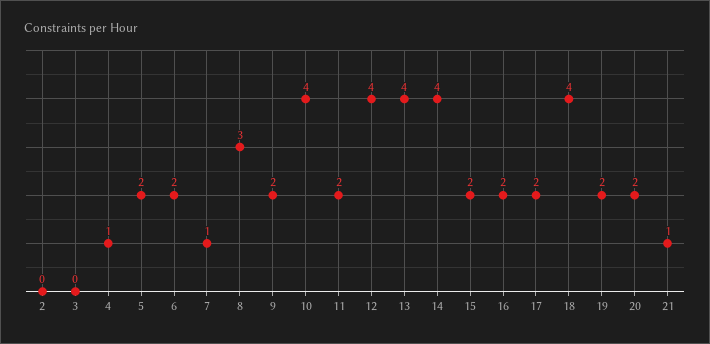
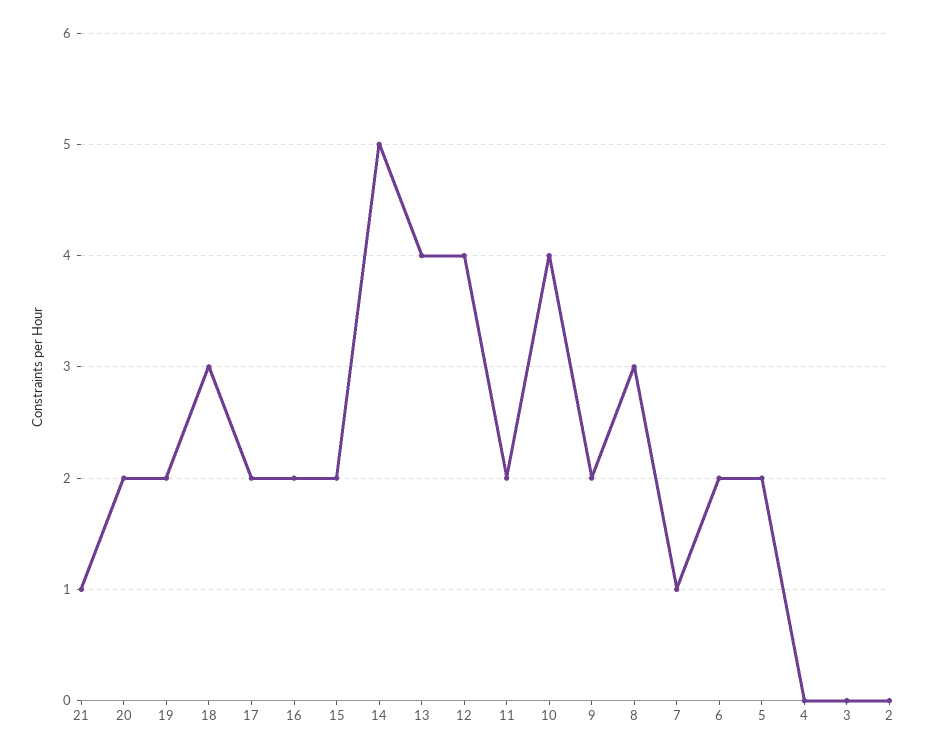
4: 1 -> 0
14: 4 -> 5
18: 4 -> 3

